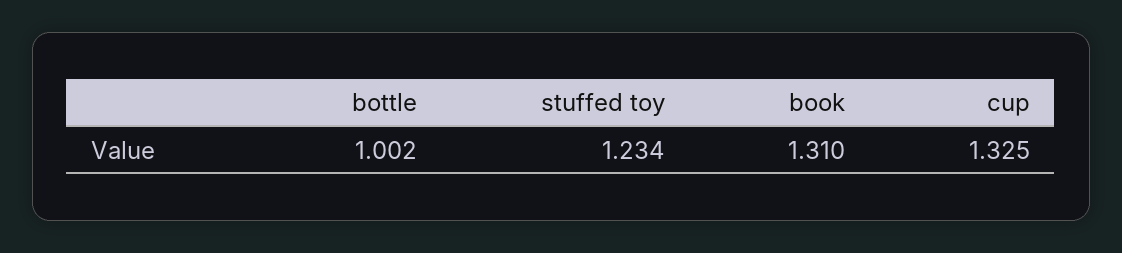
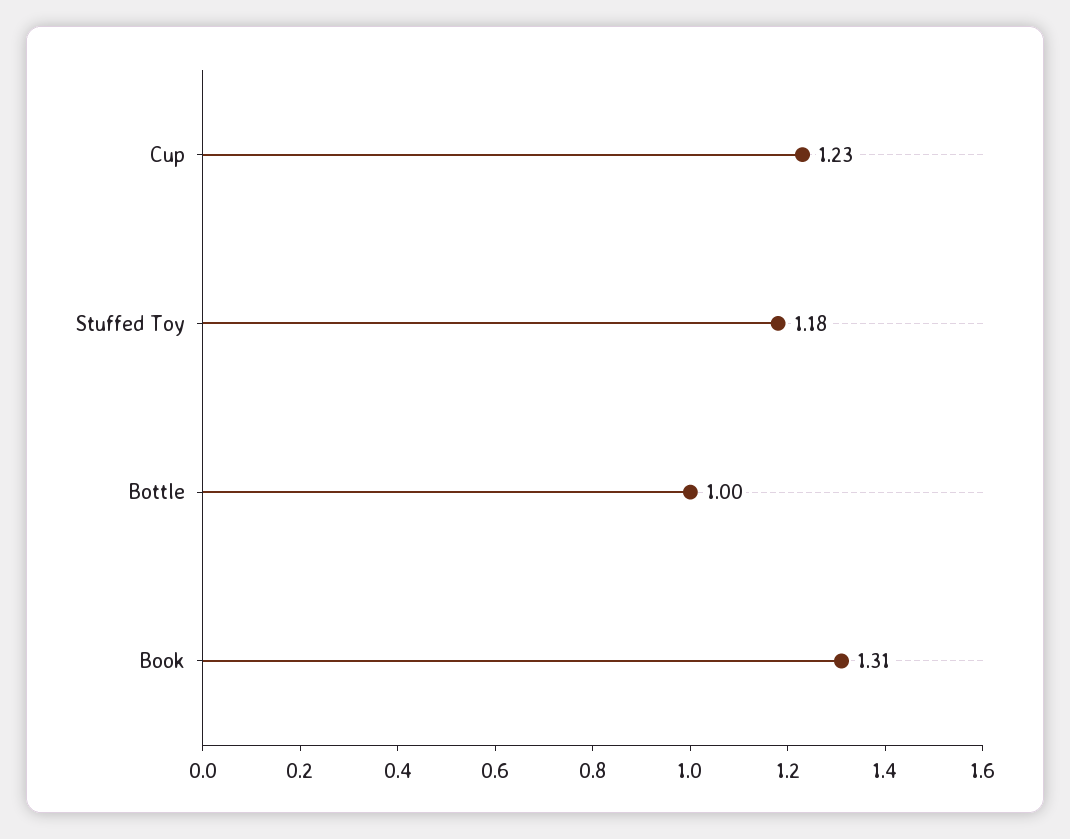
stuffed toy: 1.234 -> 1.18
cup: 1.325 -> 1.23

